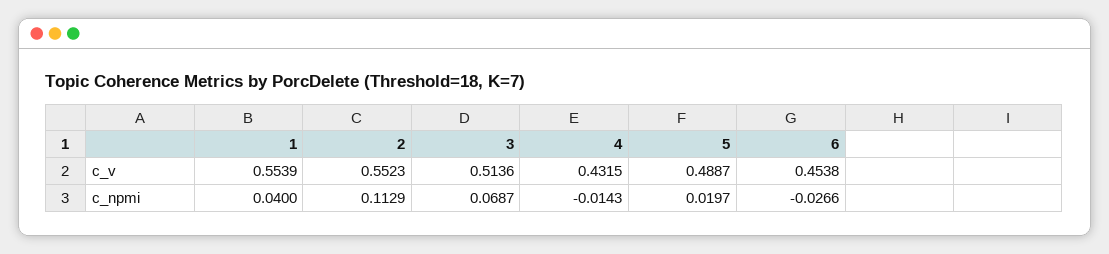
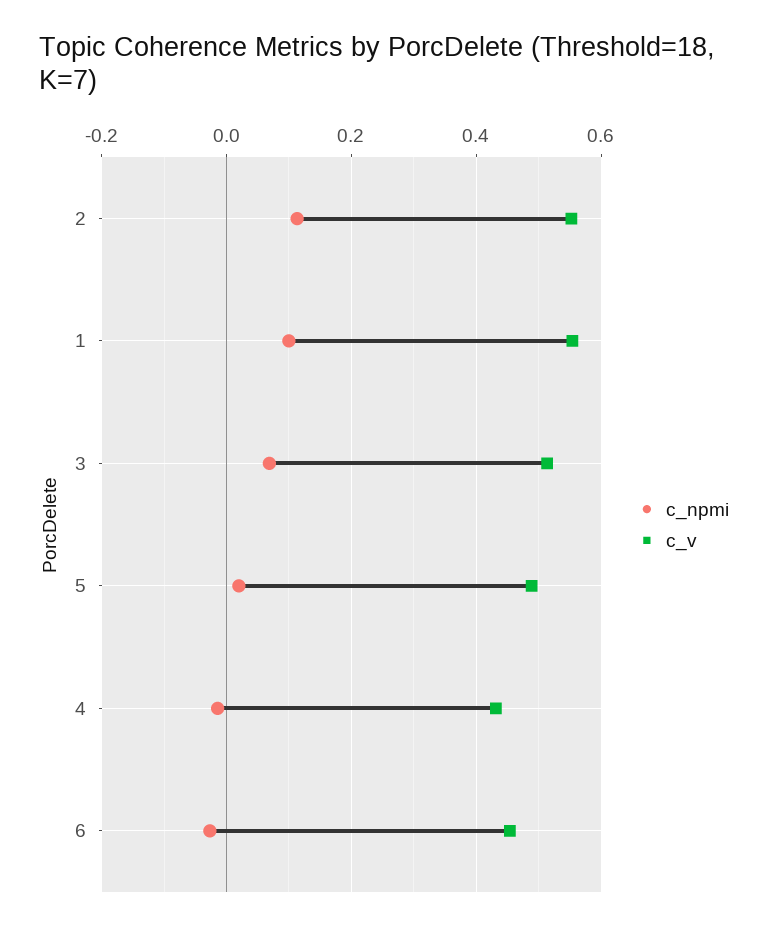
c_npmi, 1: 0.04 -> 0.1

